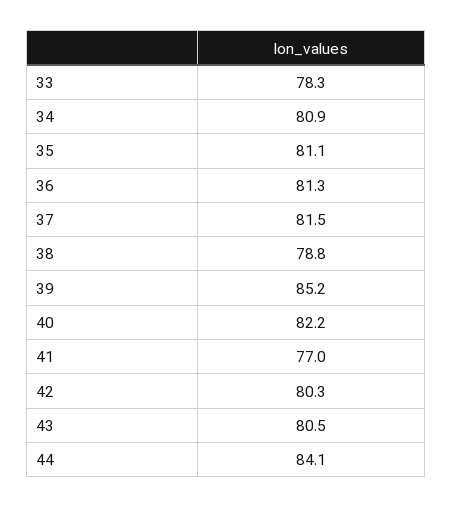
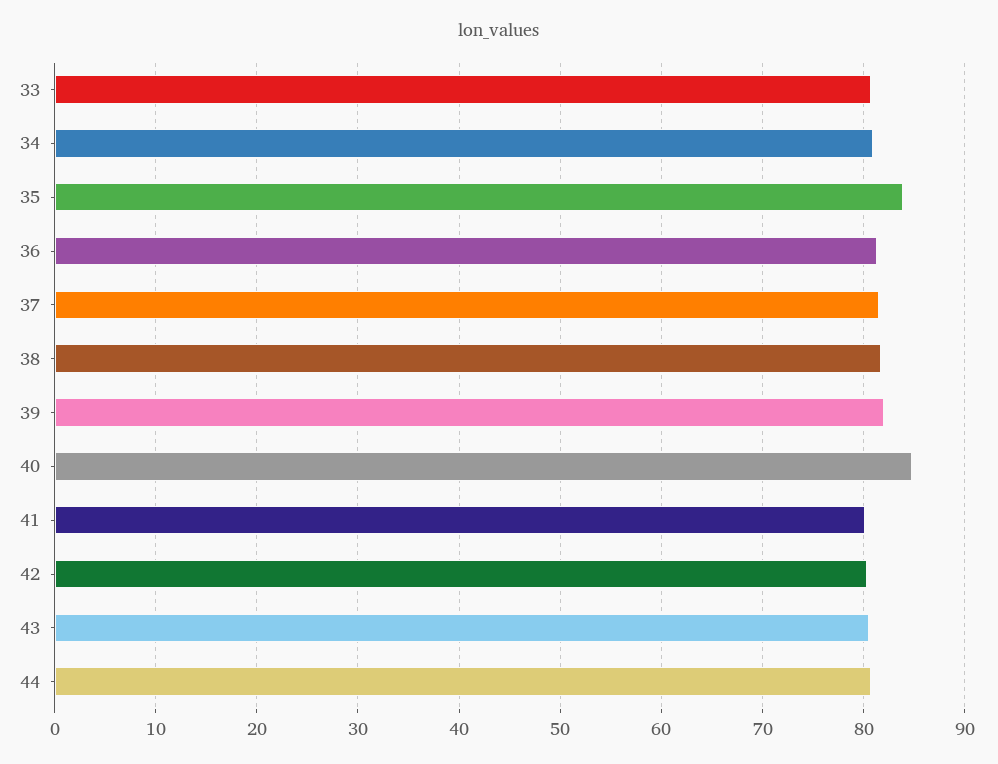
33: 78.3 -> 81
35: 81.1 -> 84
38: 78.8 -> 82
39: 85.2 -> 82
40: 82.2 -> 85
41: 77 -> 80
44: 84.1 -> 81

